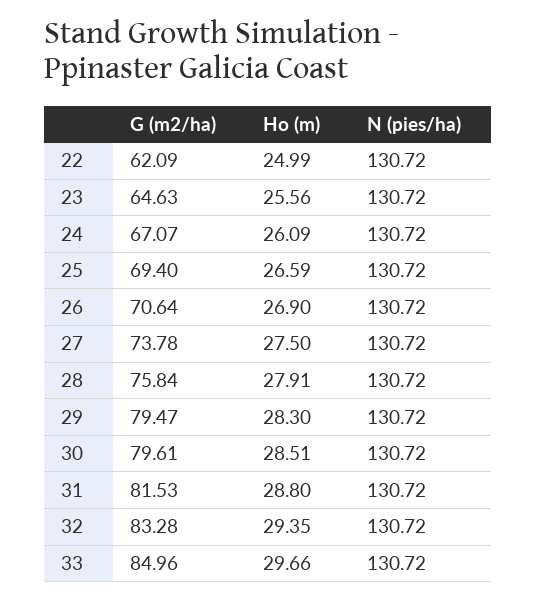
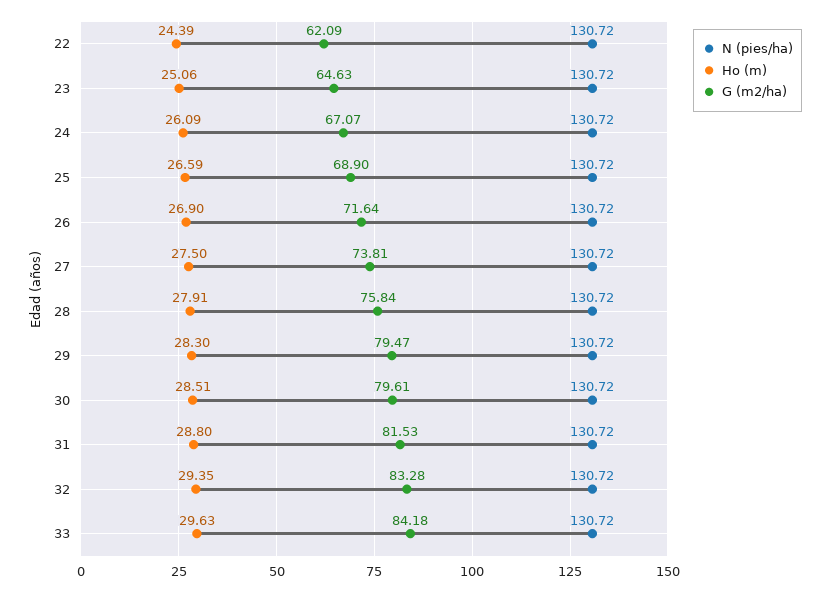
Ho (m), 22: 24.99 -> 24.39
Ho (m), 23: 25.56 -> 25.06
G (m2/ha), 25: 69.4 -> 68.9
G (m2/ha), 26: 70.64 -> 71.64
G (m2/ha), 27: 73.78 -> 73.81
G (m2/ha), 33: 84.96 -> 84.18
Ho (m), 33: 29.66 -> 29.63

